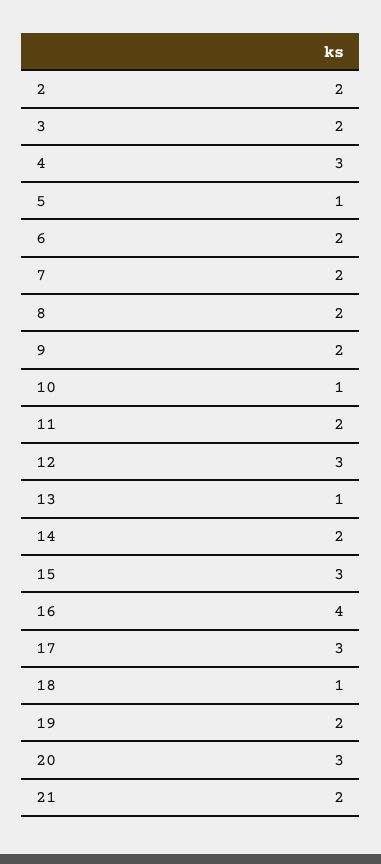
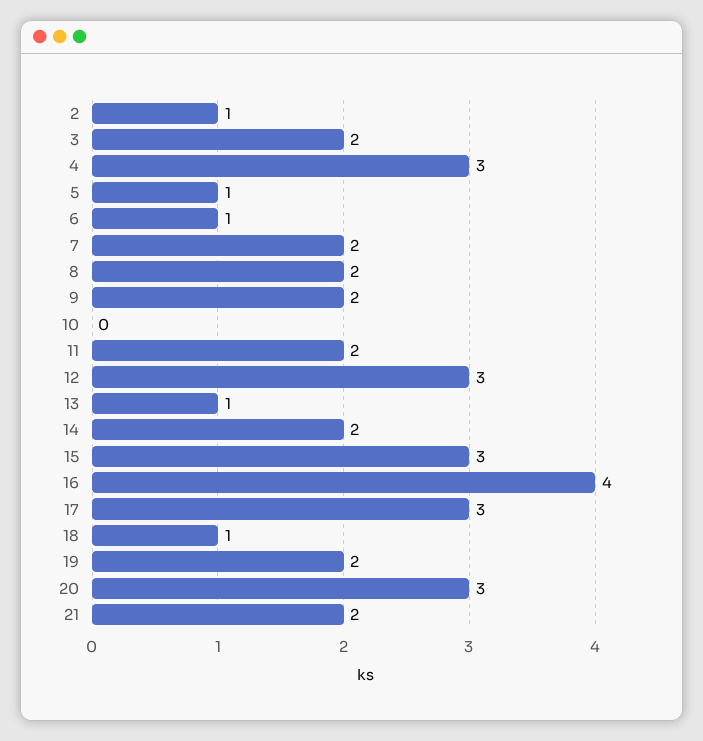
2: 2 -> 1
6: 2 -> 1
10: 1 -> 0

